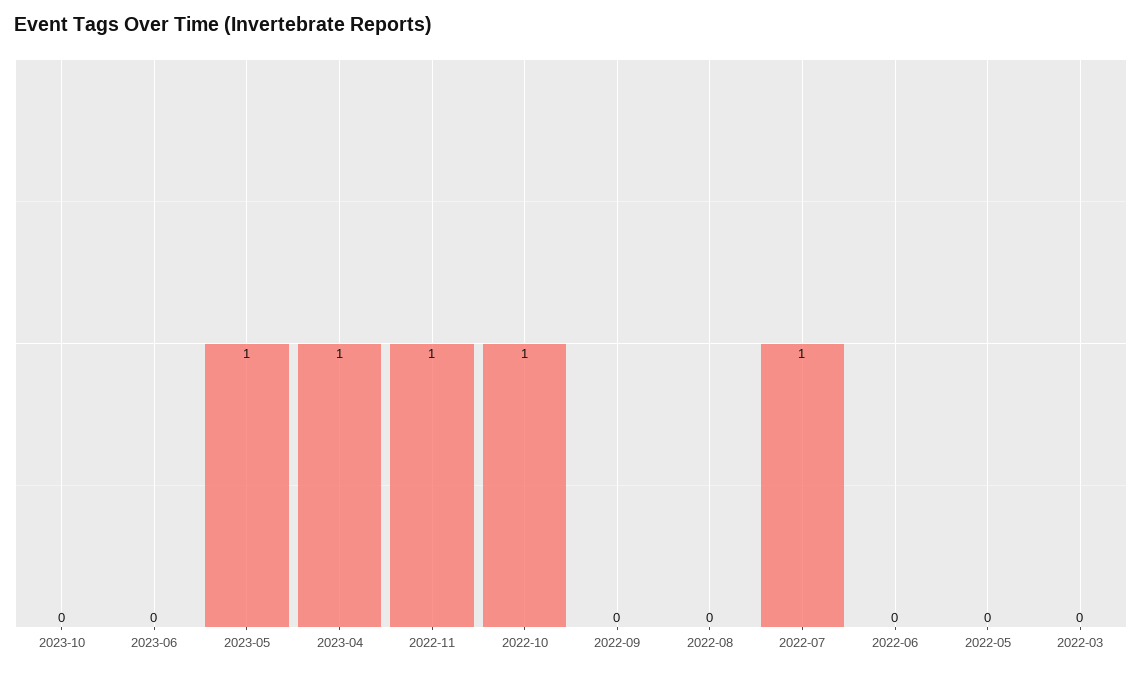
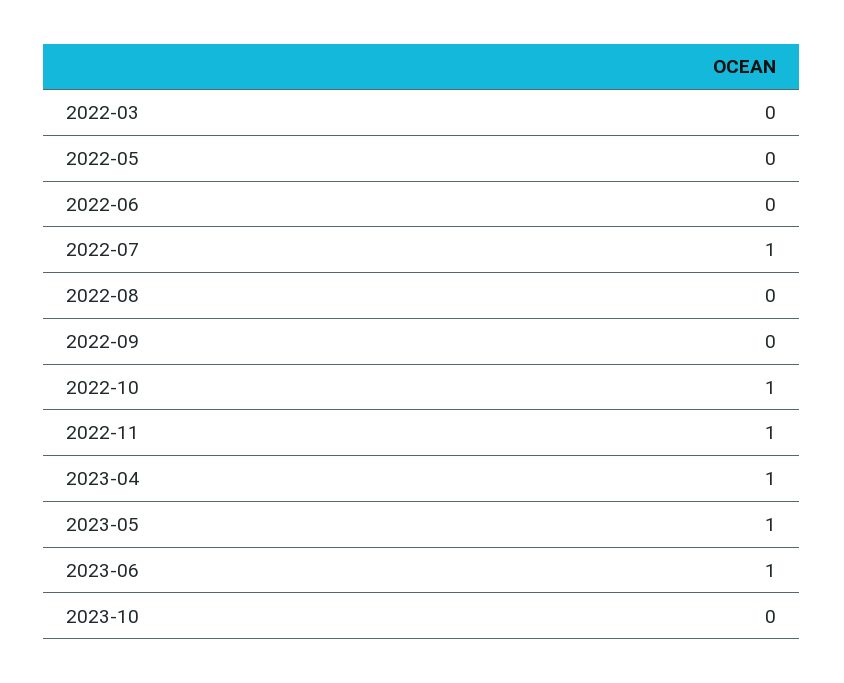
2023-06: 0 -> 1

